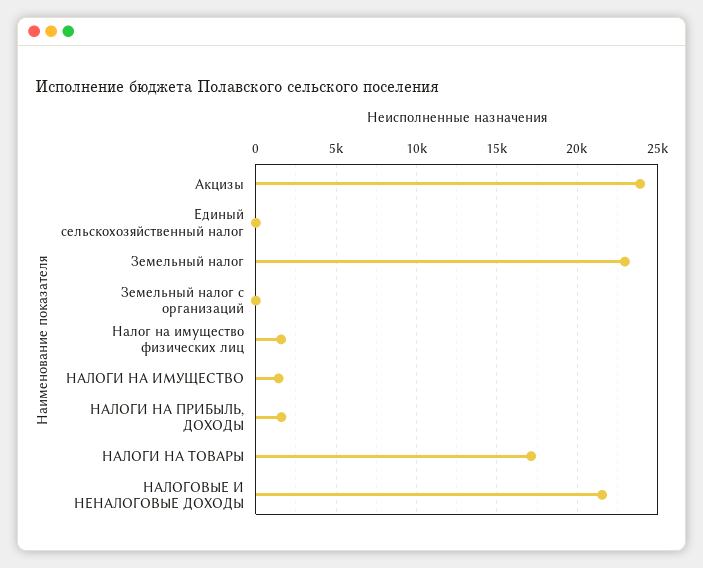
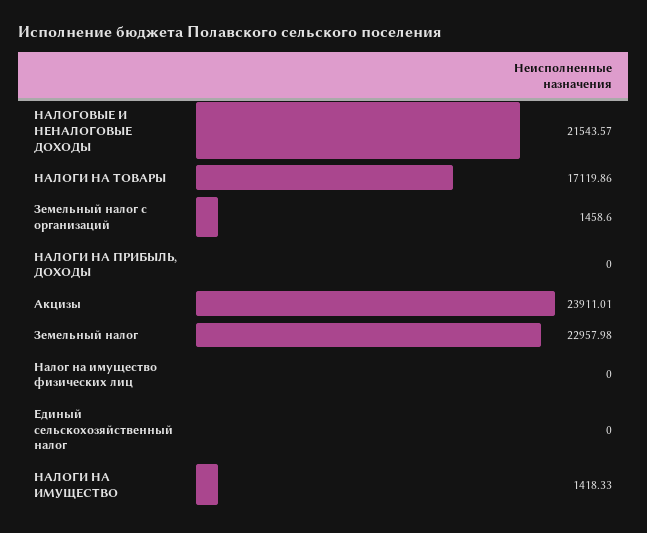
Земельный налог с организаций: 0 -> 1458.6
Налог на имущество физических лиц: 1500 -> 0
НАЛОГИ НА ПРИБЫЛЬ, ДОХОДЫ: 1500 -> 0

